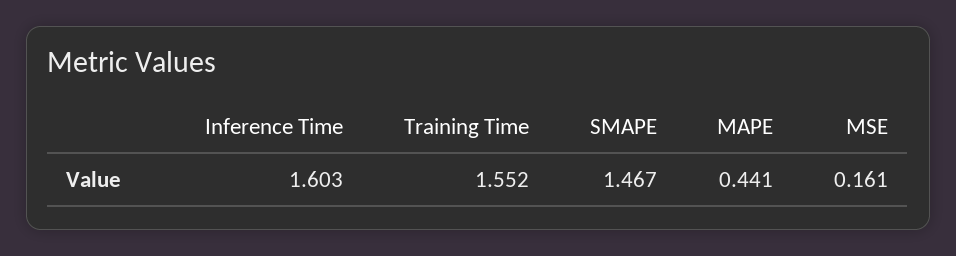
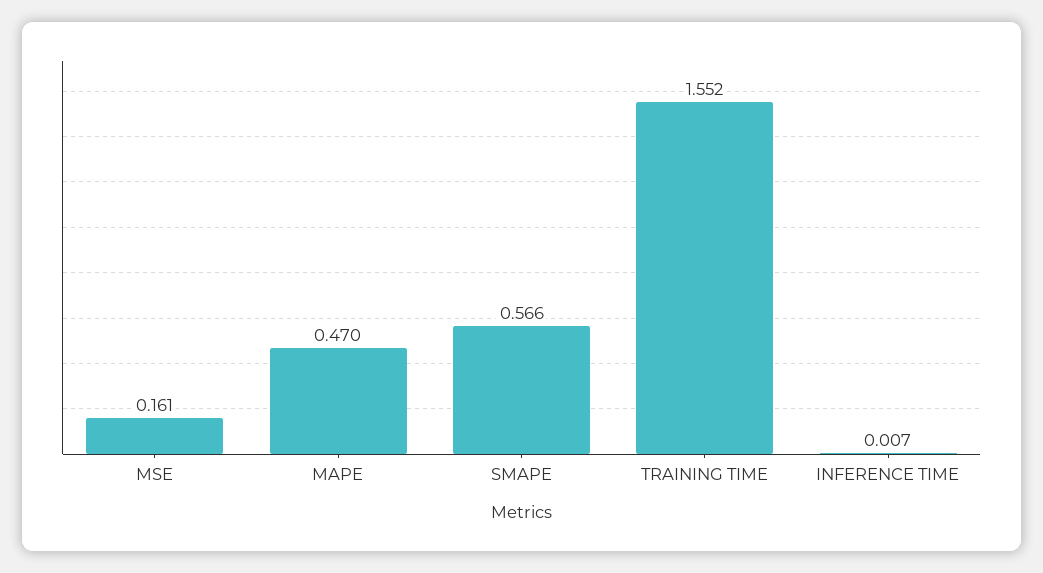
Inference Time: 1.603 -> 0.007
SMAPE: 1.467 -> 0.566
MAPE: 0.441 -> 0.47

